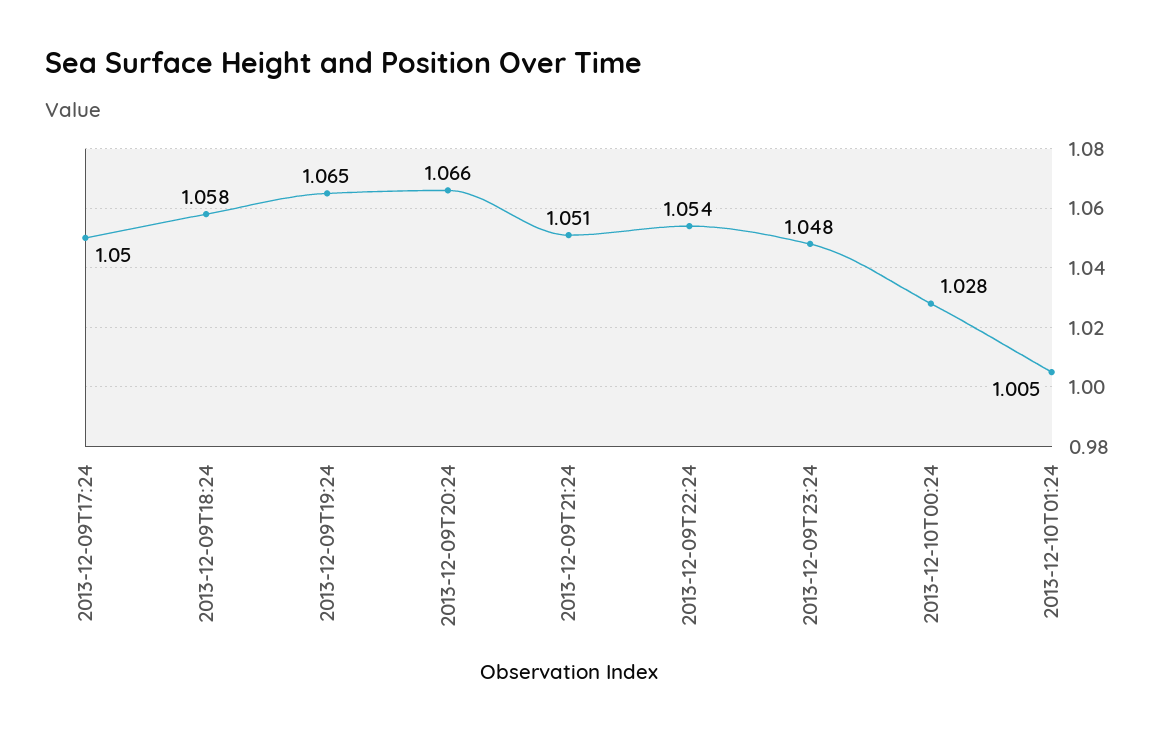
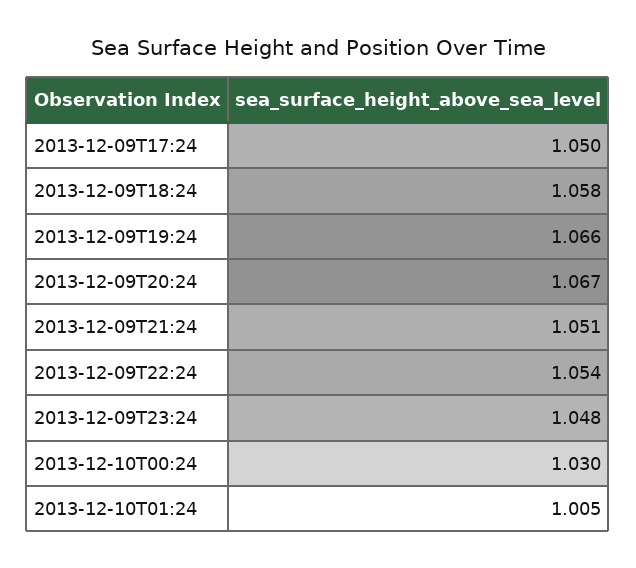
2013-12-09T19:24: 1.065 -> 1.066
2013-12-09T20:24: 1.066 -> 1.067
2013-12-10T00:24: 1.028 -> 1.03

